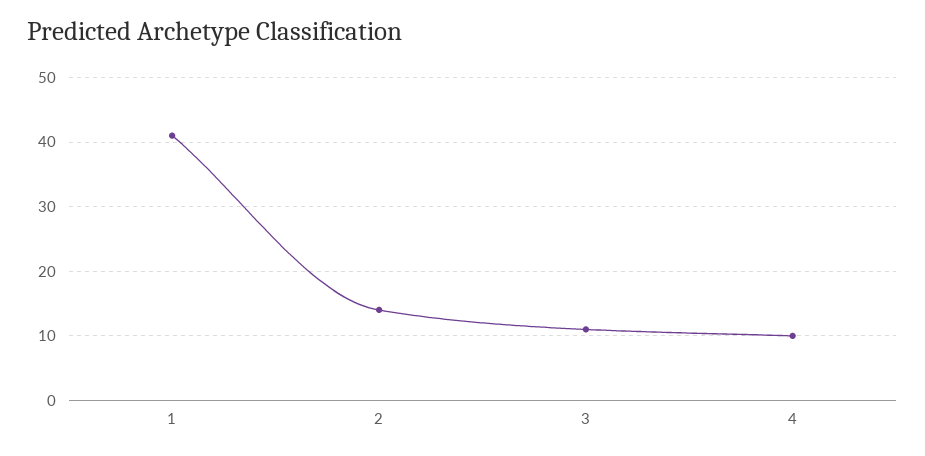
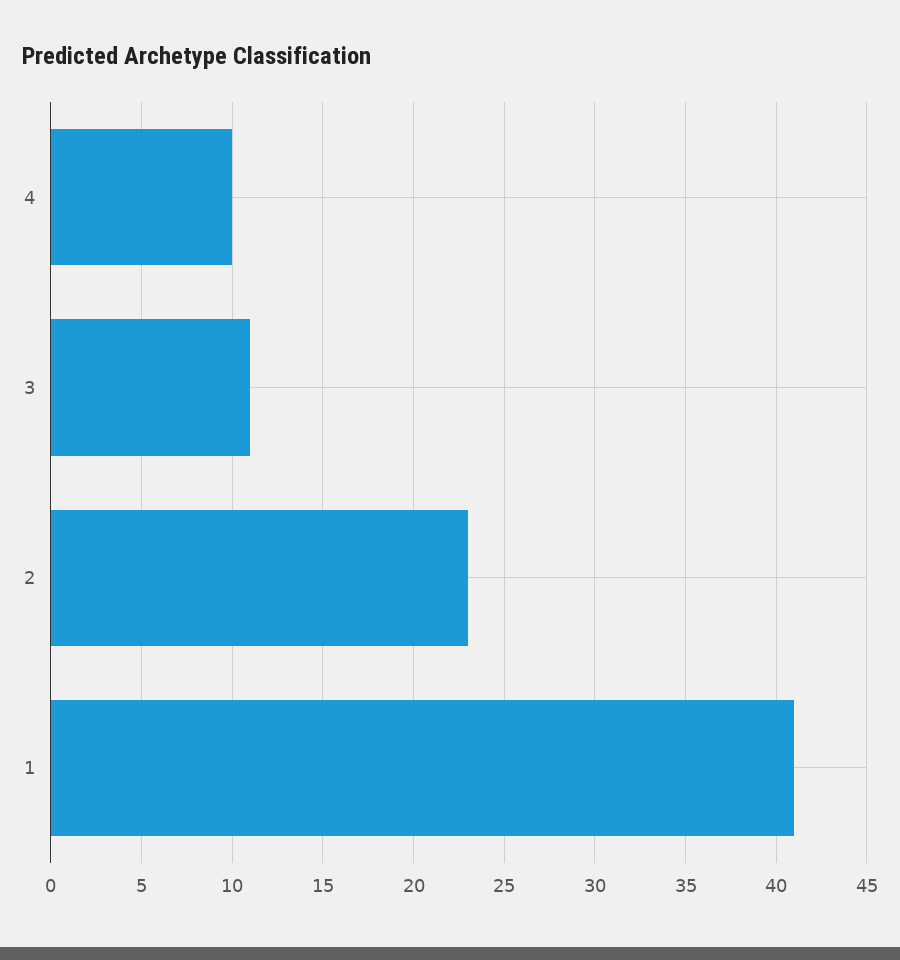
2: 14 -> 23

